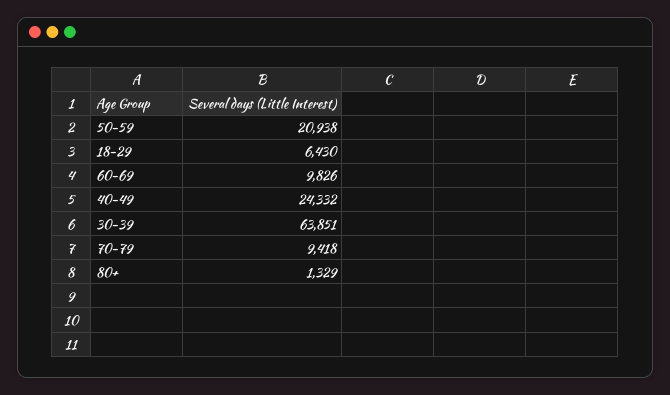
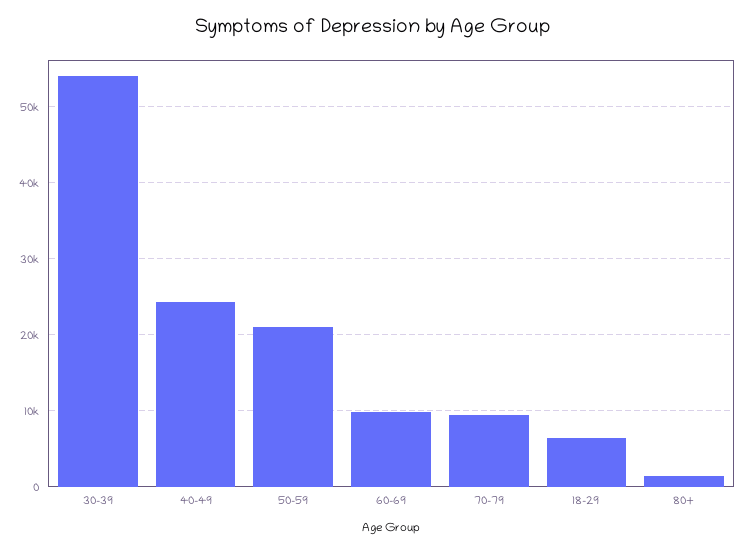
30-39: 63851 -> 54000

